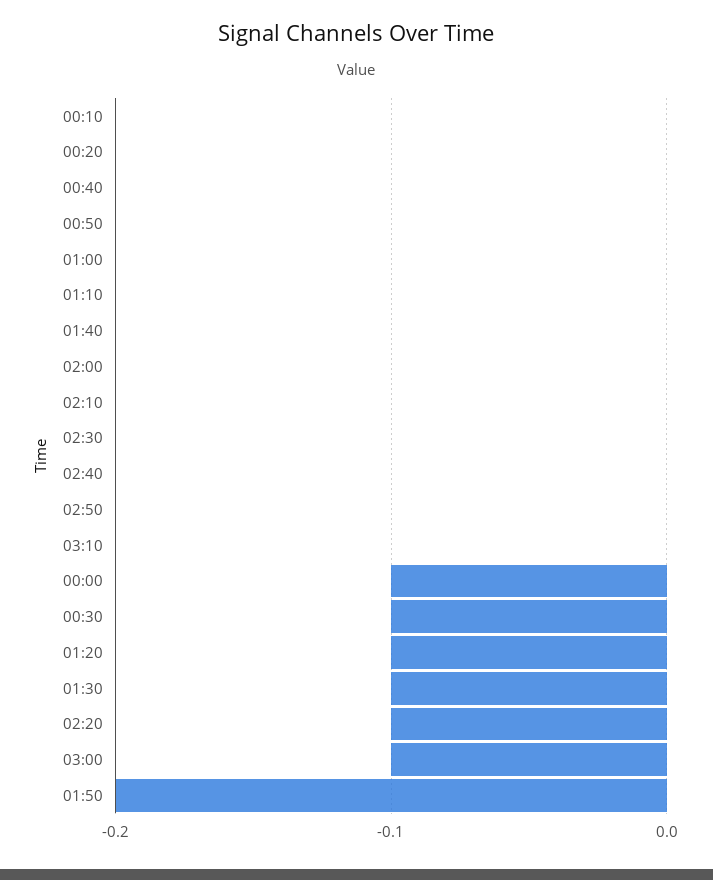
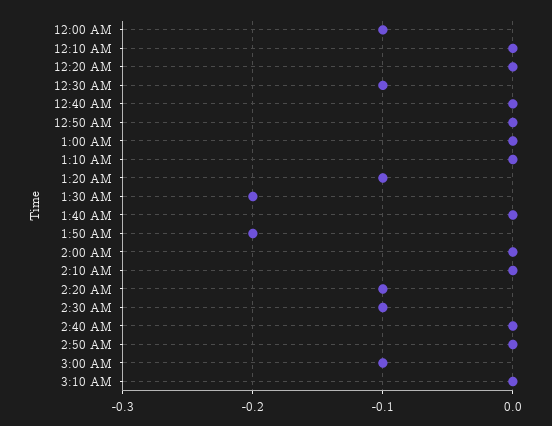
02:30: 0 -> -0.1
01:30: -0.1 -> -0.2

